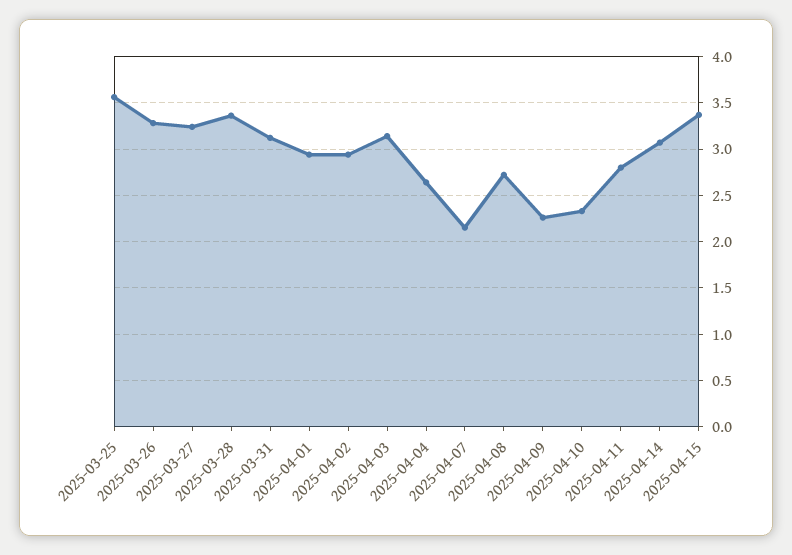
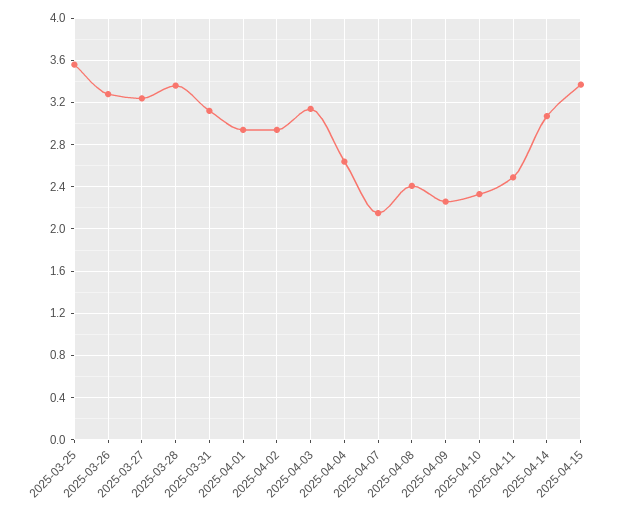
2025-04-08: 2.7 -> 2.4
2025-04-11: 2.8 -> 2.5

